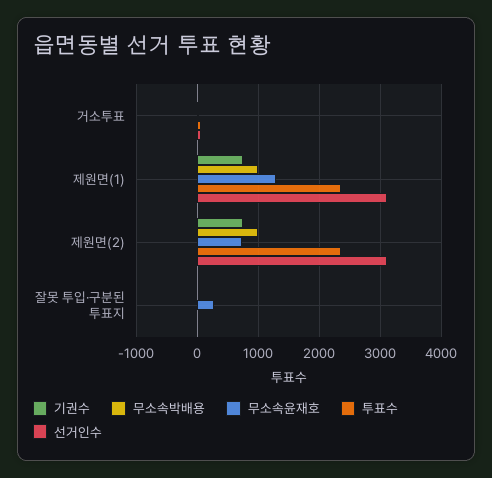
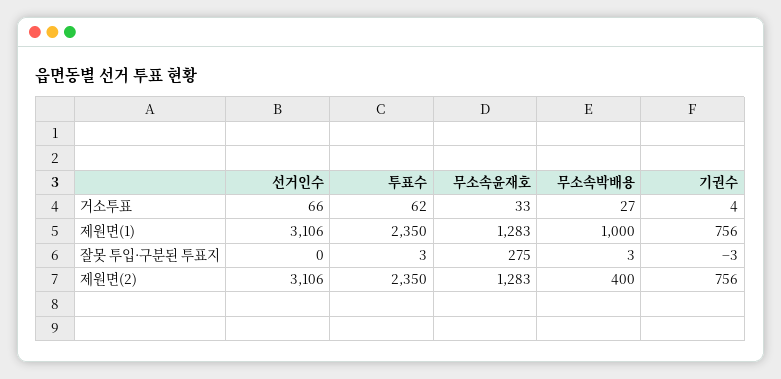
무소속박배용, 제원면(2): 1000 -> 400
무소속윤재호, 제원면(2): 700 -> 1283

